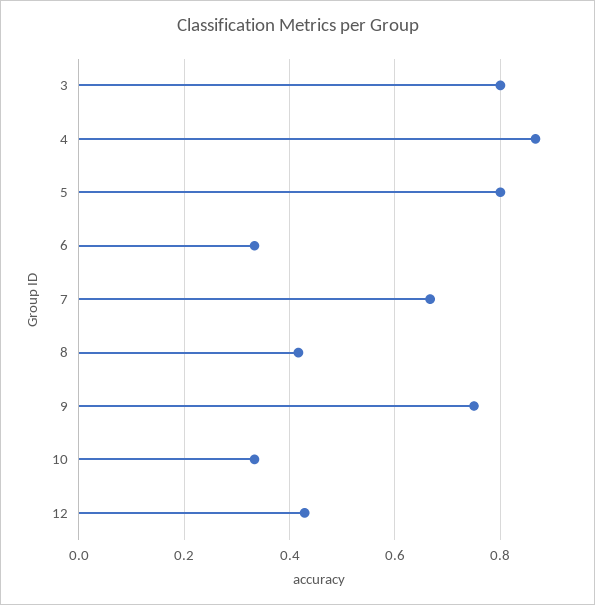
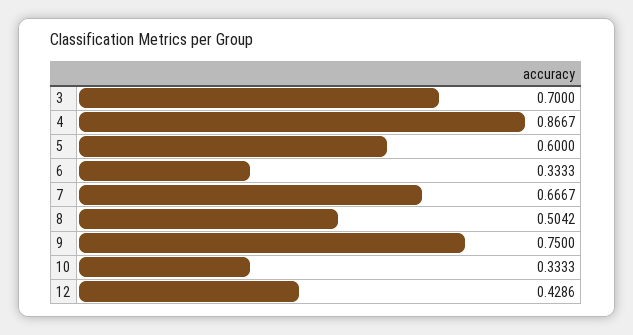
3: 0.8 -> 0.7
5: 0.8 -> 0.6
8: 0.42 -> 0.5042

